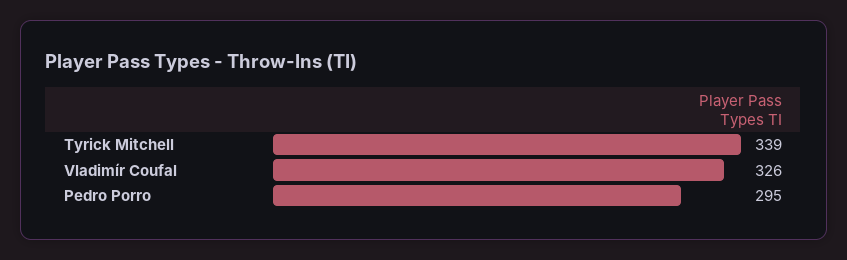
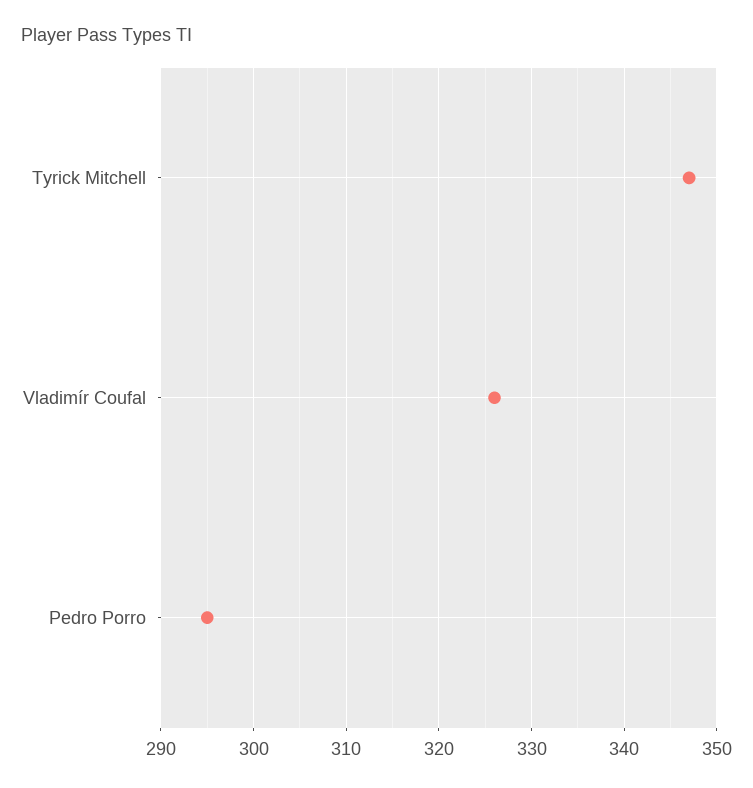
Tyrick Mitchell: 339 -> 347

